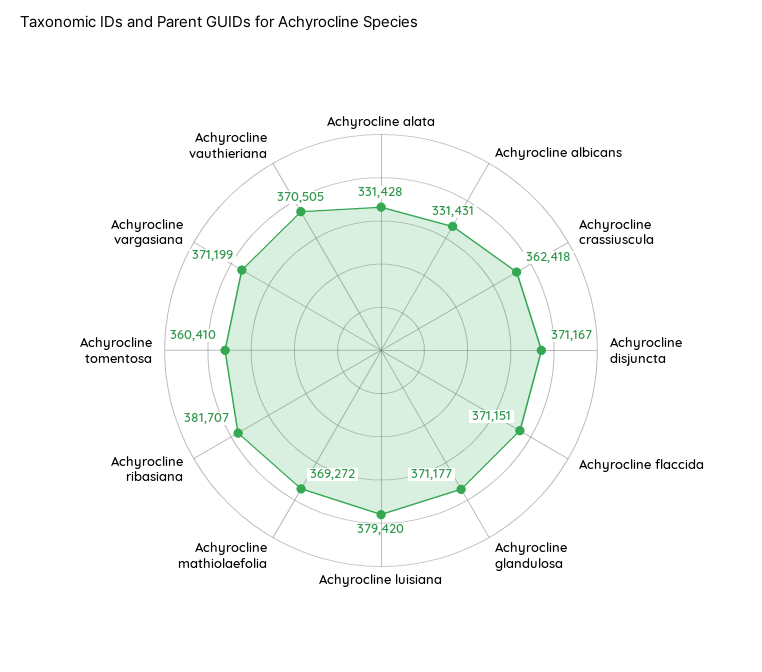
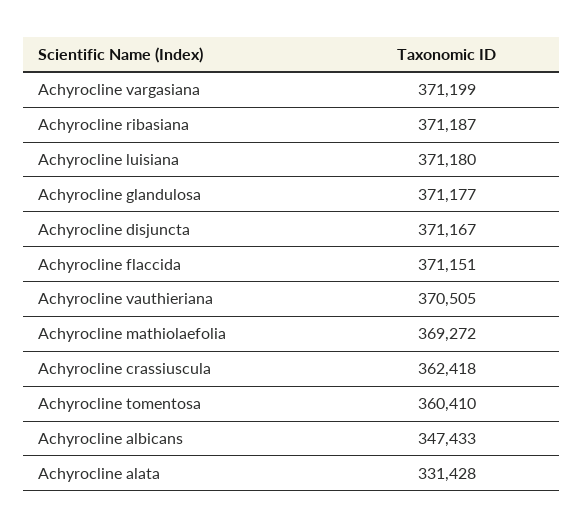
Achyrocline albicans: 331431 -> 347433
Achyrocline luisiana: 379420 -> 371180
Achyrocline ribasiana: 381707 -> 371187

